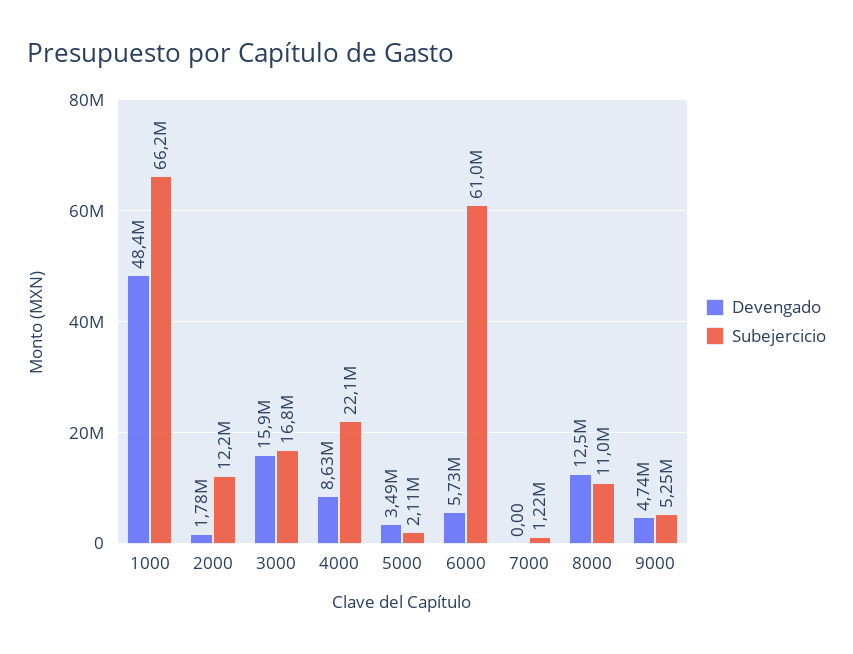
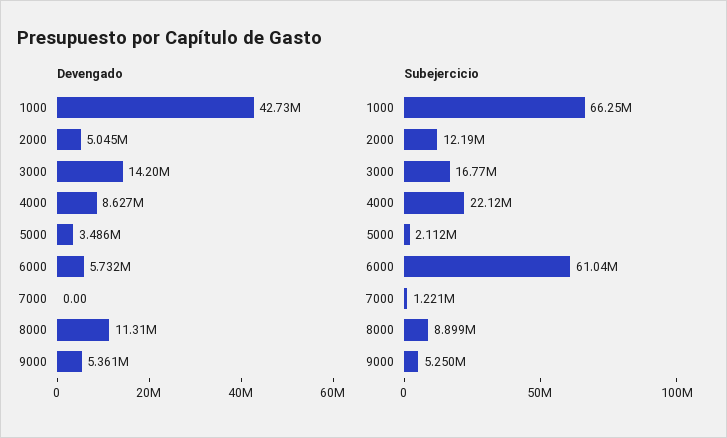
Devengado, 1000: 48400000 -> 42730000
Devengado, 2000: 1780000 -> 5045000
Devengado, 3000: 15900000 -> 14200000
Devengado, 8000: 12500000 -> 11310000
Subejercicio, 8000: 11000000 -> 8899000
Devengado, 9000: 4740000 -> 5361000

